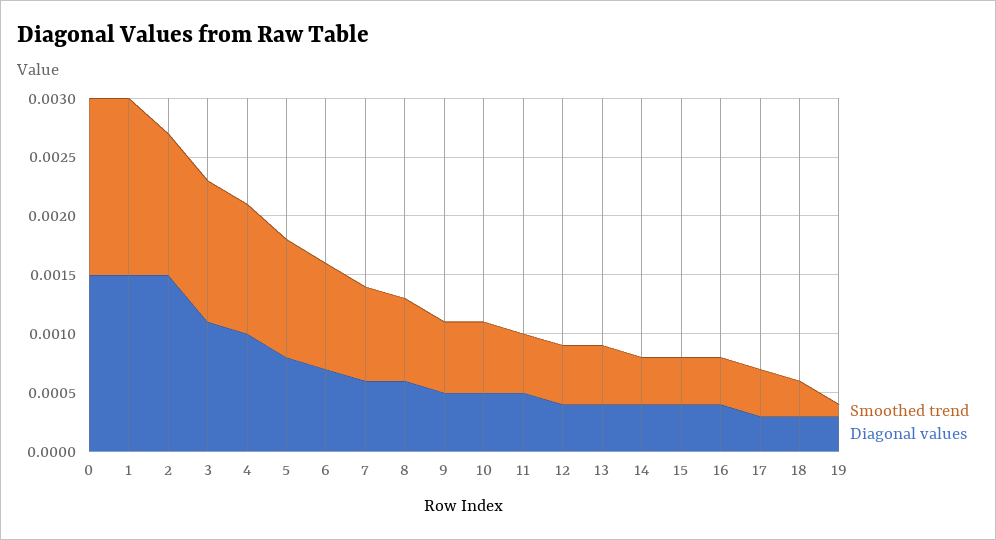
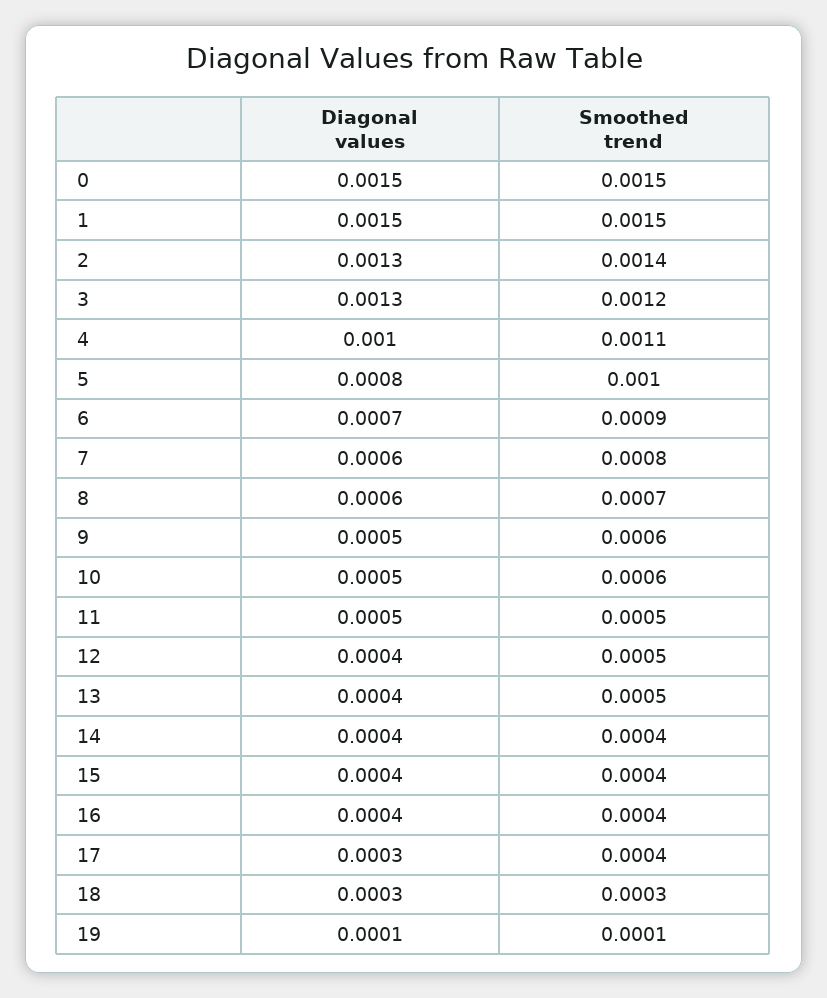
Smoothed trend, 2: 0.0012 -> 0.0014
Diagonal values, 2: 0.0015 -> 0.0013
Diagonal values, 3: 0.0011 -> 0.0013
Diagonal values, 19: 0.0003 -> 0.0001

